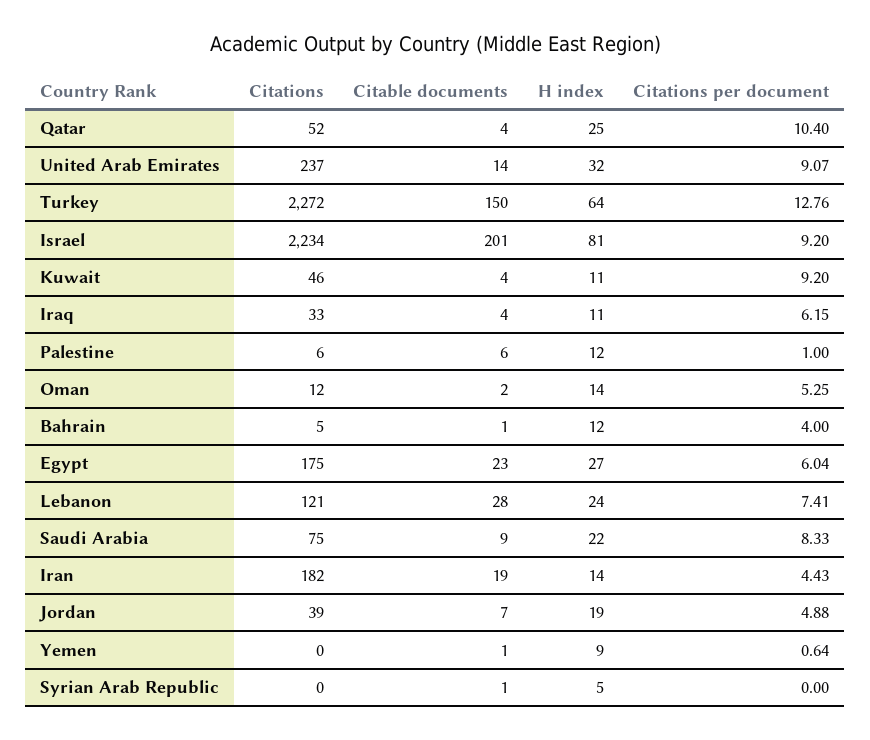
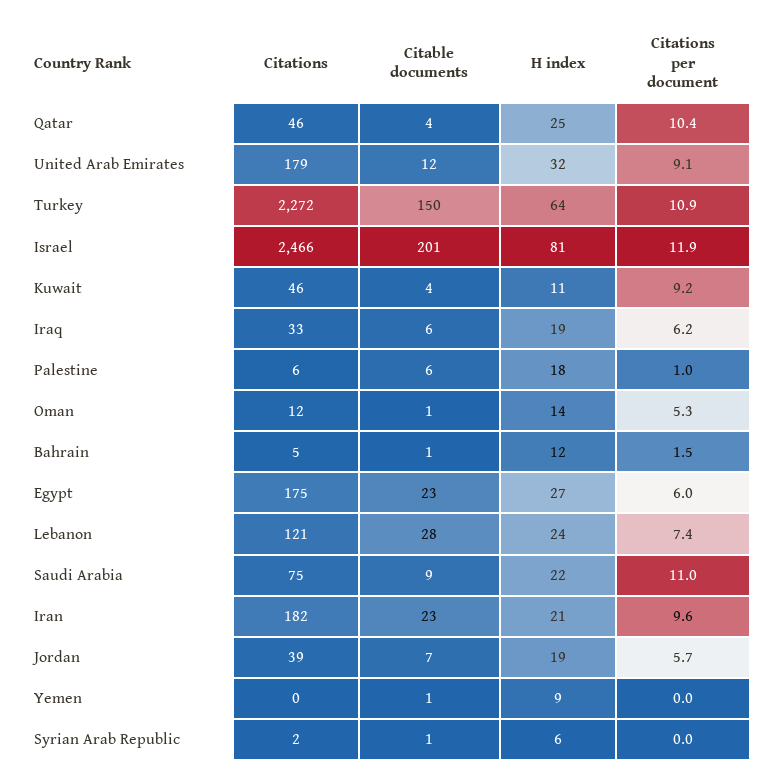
Citations, Qatar: 52 -> 46
Citations, United Arab Emirates: 237 -> 179
Citable documents, United Arab Emirates: 14 -> 12
Citations per document, Turkey: 12.76 -> 10.9
Citations, Israel: 2234 -> 2466
Citations per document, Israel: 9.2 -> 11.9
Citable documents, Iraq: 4 -> 6
H index, Iraq: 11 -> 19
H index, Palestine: 12 -> 18
Citable documents, Oman: 2 -> 1
Citations per document, Bahrain: 4 -> 1.5
Citations per document, Saudi Arabia: 8.33 -> 11
Citable documents, Iran: 19 -> 23
H index, Iran: 14 -> 21
Citations per document, Iran: 4.43 -> 9.6
Citations per document, Jordan: 4.88 -> 5.7
Citations per document, Yemen: 0.64 -> 0
Citations, Syrian Arab Republic: 0 -> 2
H index, Syrian Arab Republic: 5 -> 6

